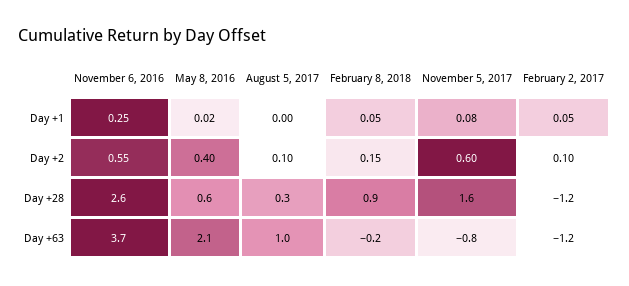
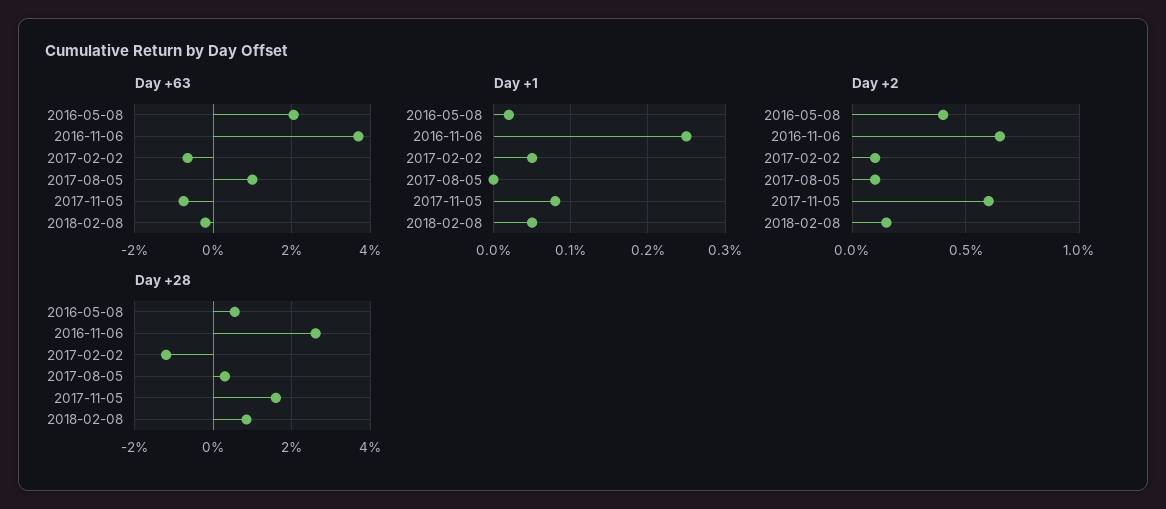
Day +2, November 6, 2016: 0.55 -> 0.65
Day +63, February 2, 2017: -1.2 -> -0.6

